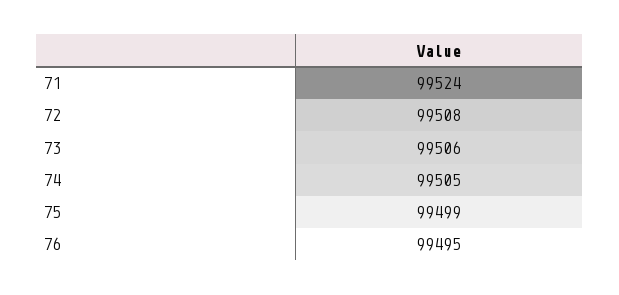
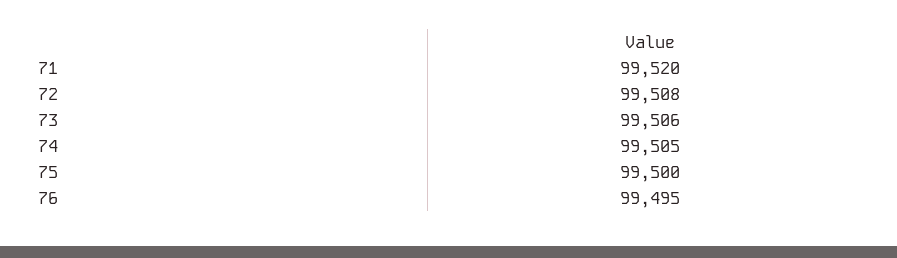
71: 99524 -> 99520
75: 99499 -> 99500

